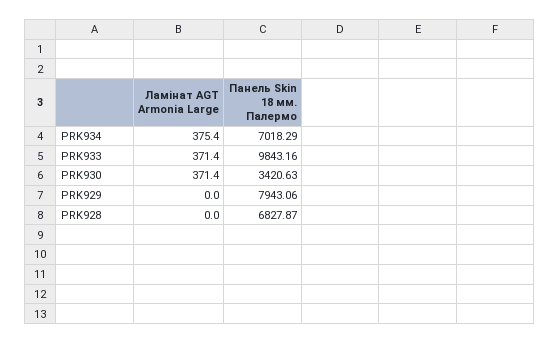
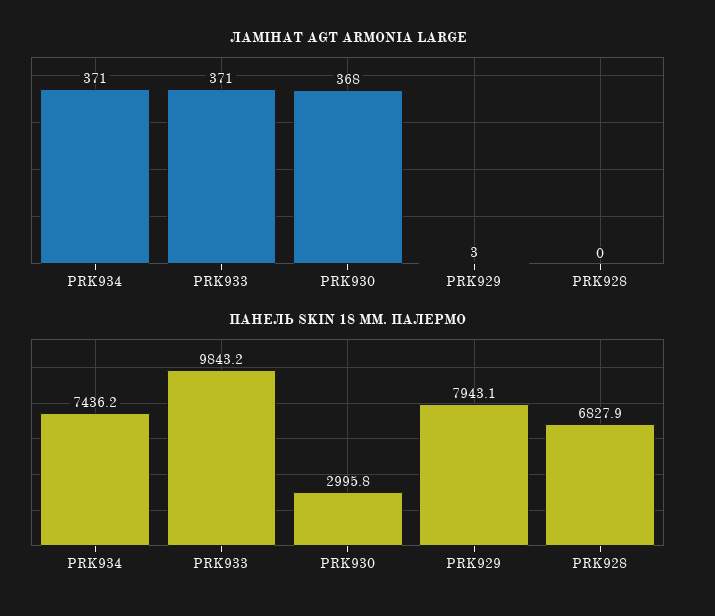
Ламінат AGT Armonia Large, PRK934: 375.4 -> 371
Панель Skin 18 мм. Палермо, PRK934: 7018.29 -> 7436.2
Ламінат AGT Armonia Large, PRK930: 371.4 -> 368
Панель Skin 18 мм. Палермо, PRK930: 3420.63 -> 2995.8
Ламінат AGT Armonia Large, PRK929: 0 -> 3

